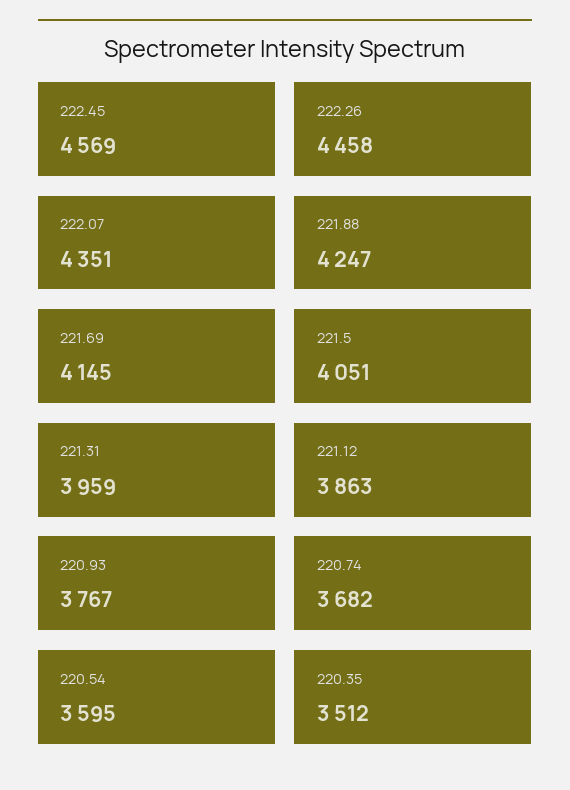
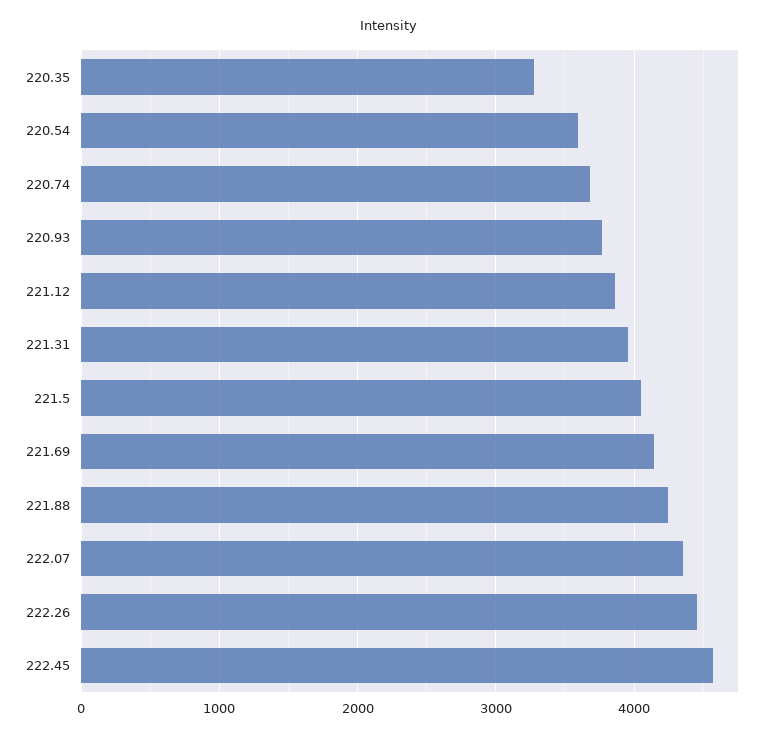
220.35: 3512 -> 3300

